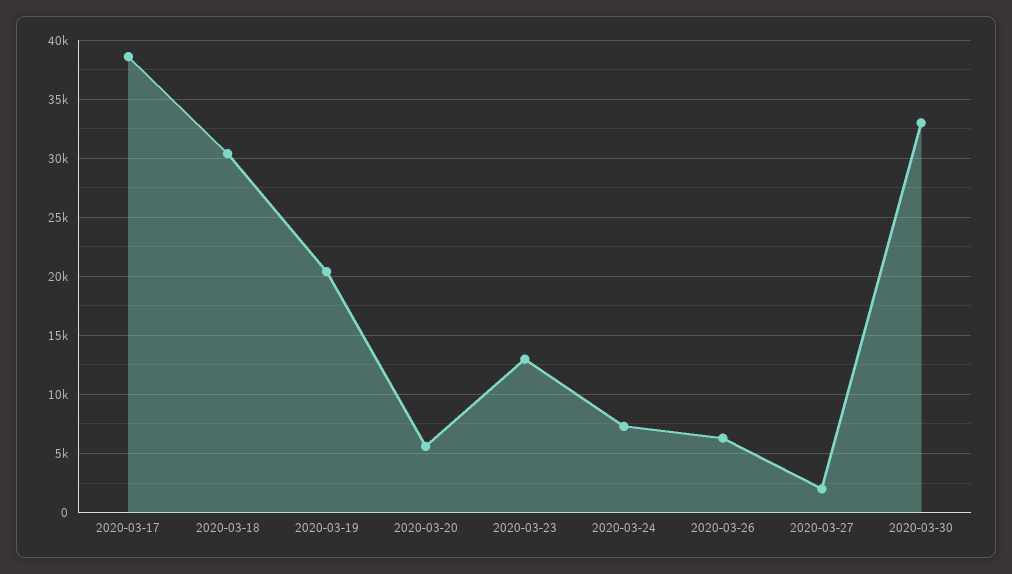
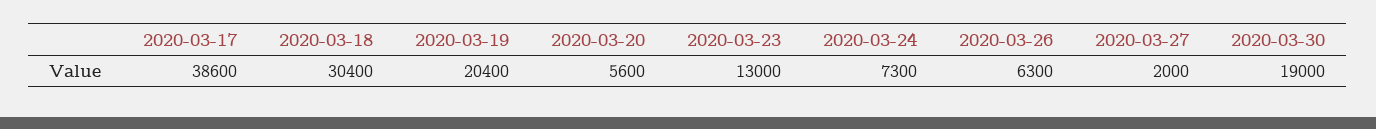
2020-03-30: 33000 -> 19000

